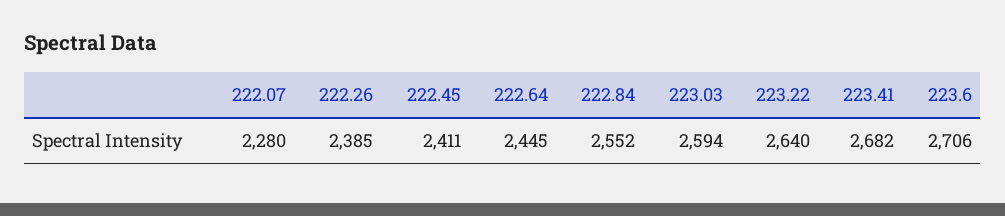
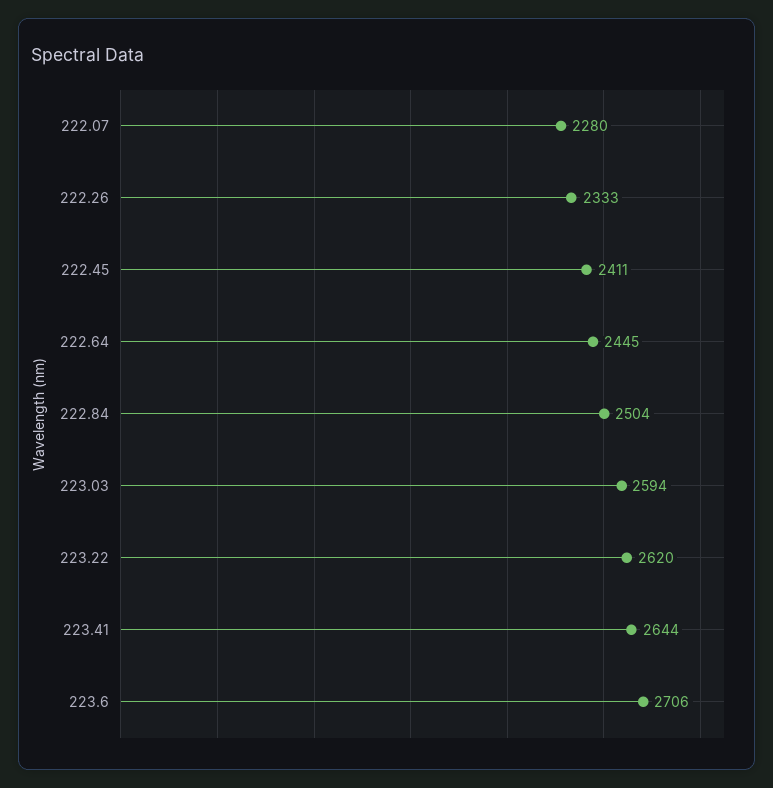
222.26: 2385 -> 2333
222.84: 2552 -> 2504
223.22: 2640 -> 2620
223.41: 2682 -> 2644

